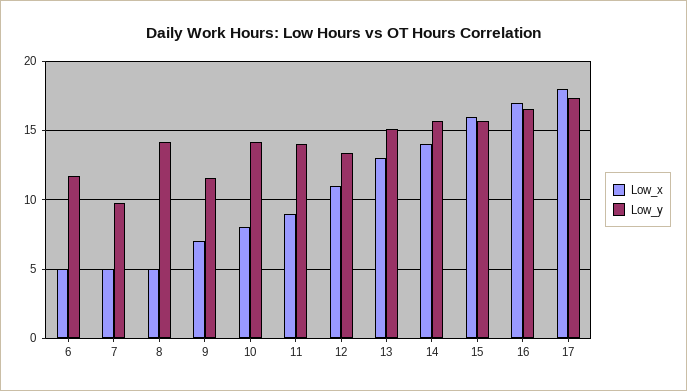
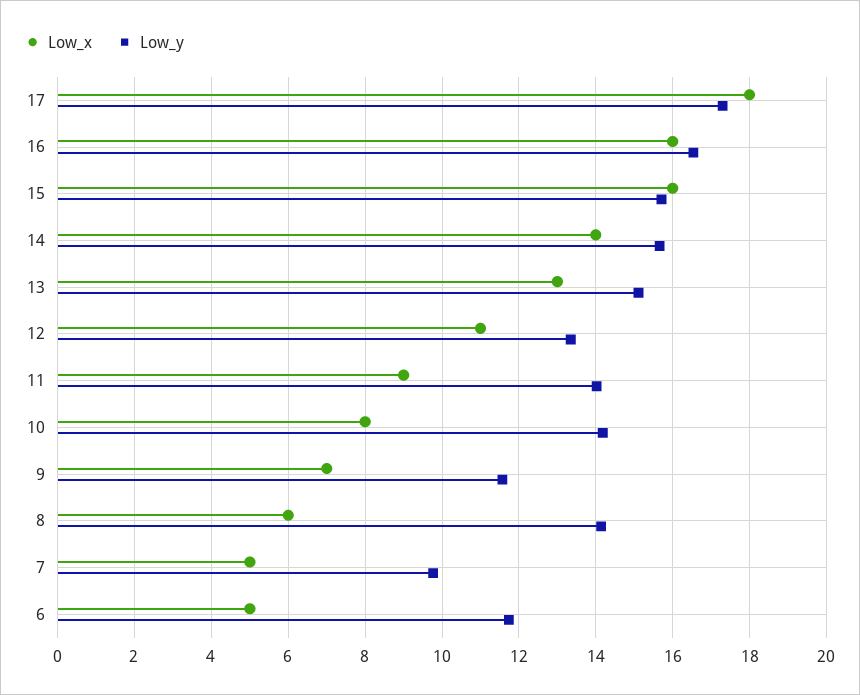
Low_x, 8: 5 -> 6
Low_x, 16: 17 -> 16

